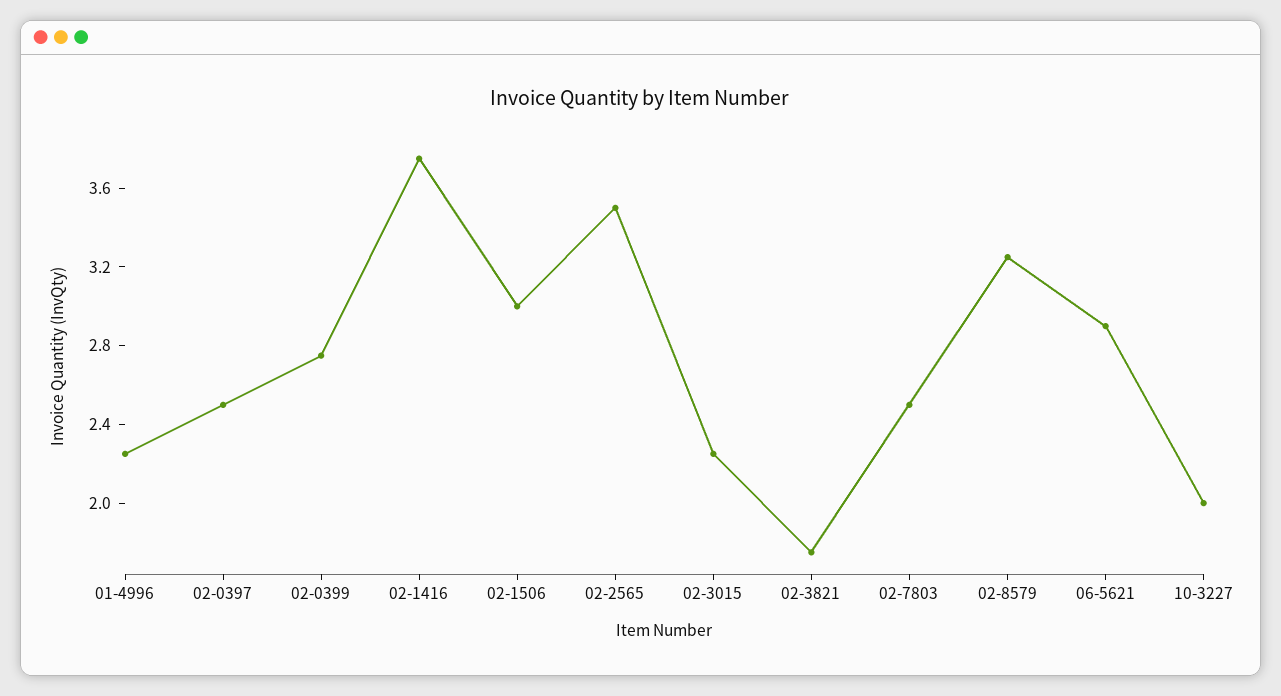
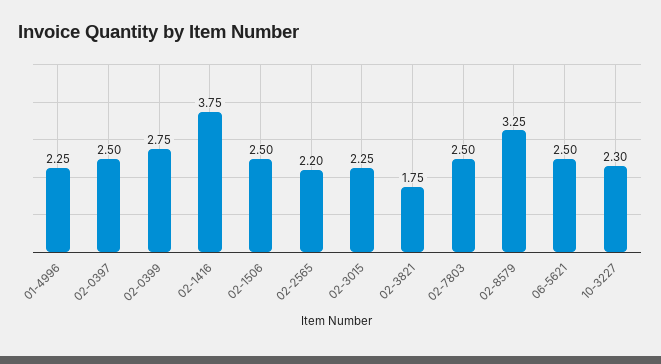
02-1506: 3 -> 2.5
02-2565: 3.5 -> 2.2
06-5621: 2.9 -> 2.5
10-3227: 2 -> 2.3

